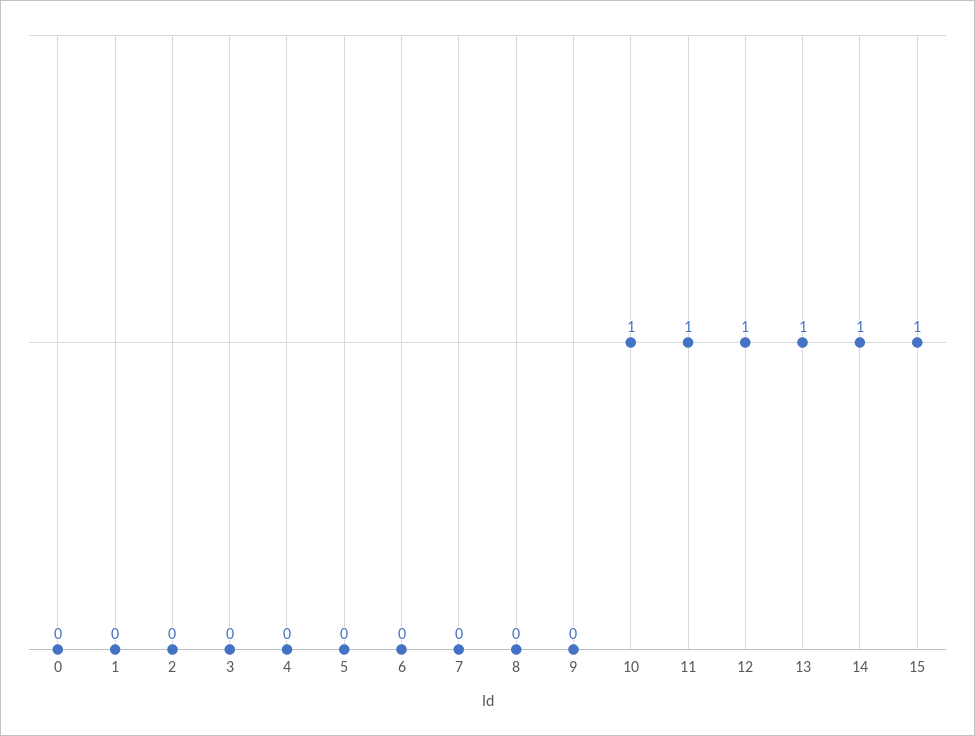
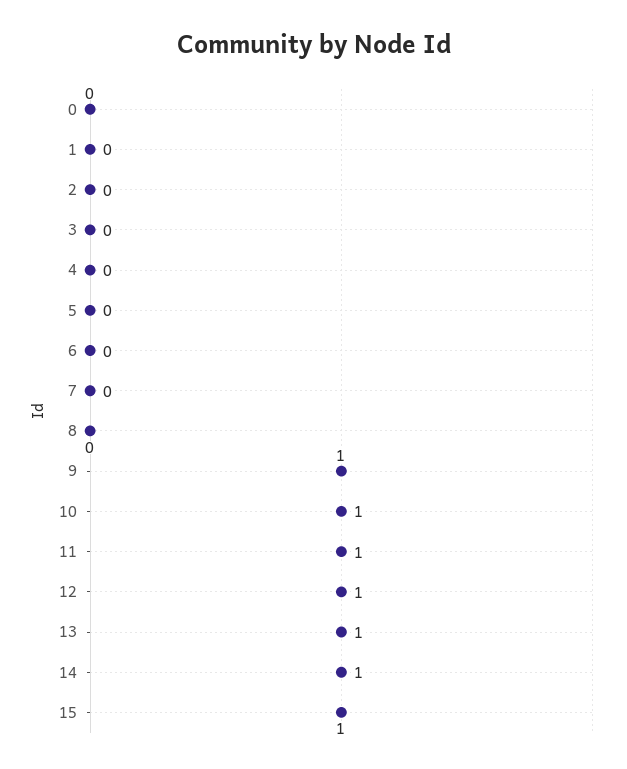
9: 0 -> 1

